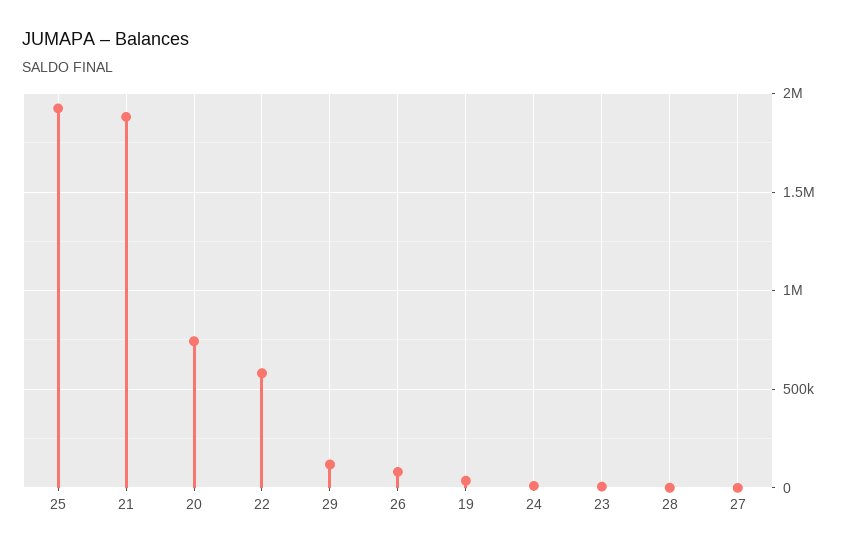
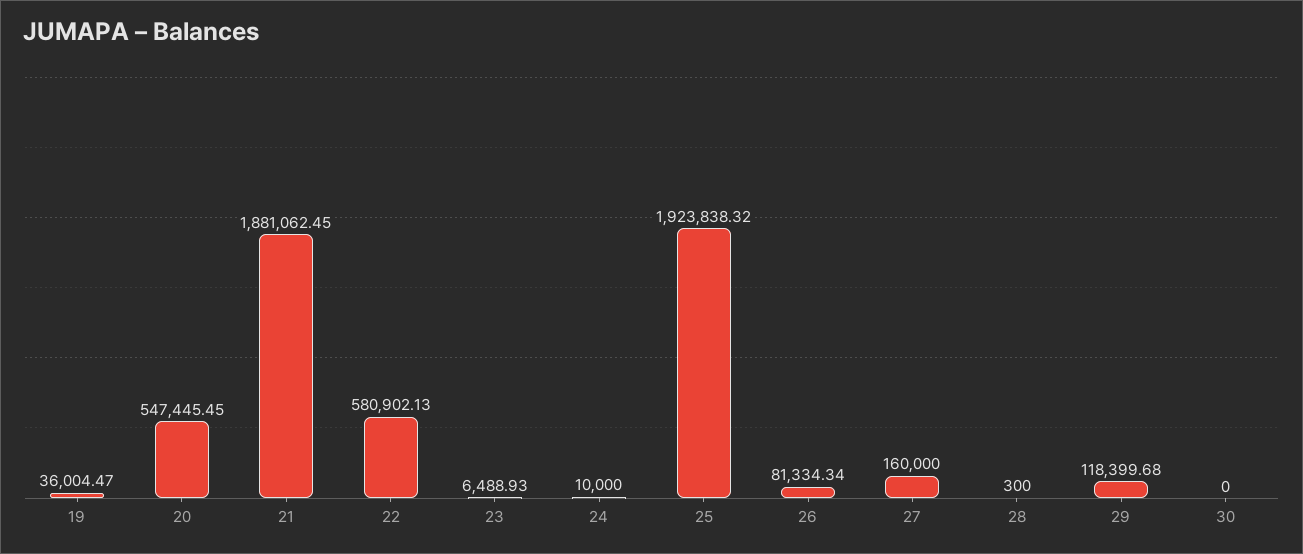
20: 750000 -> 547445.45
27: 0 -> 160000
30: none -> 0

